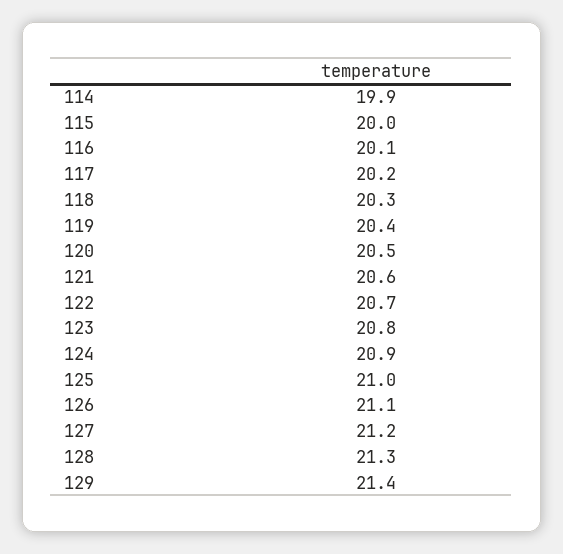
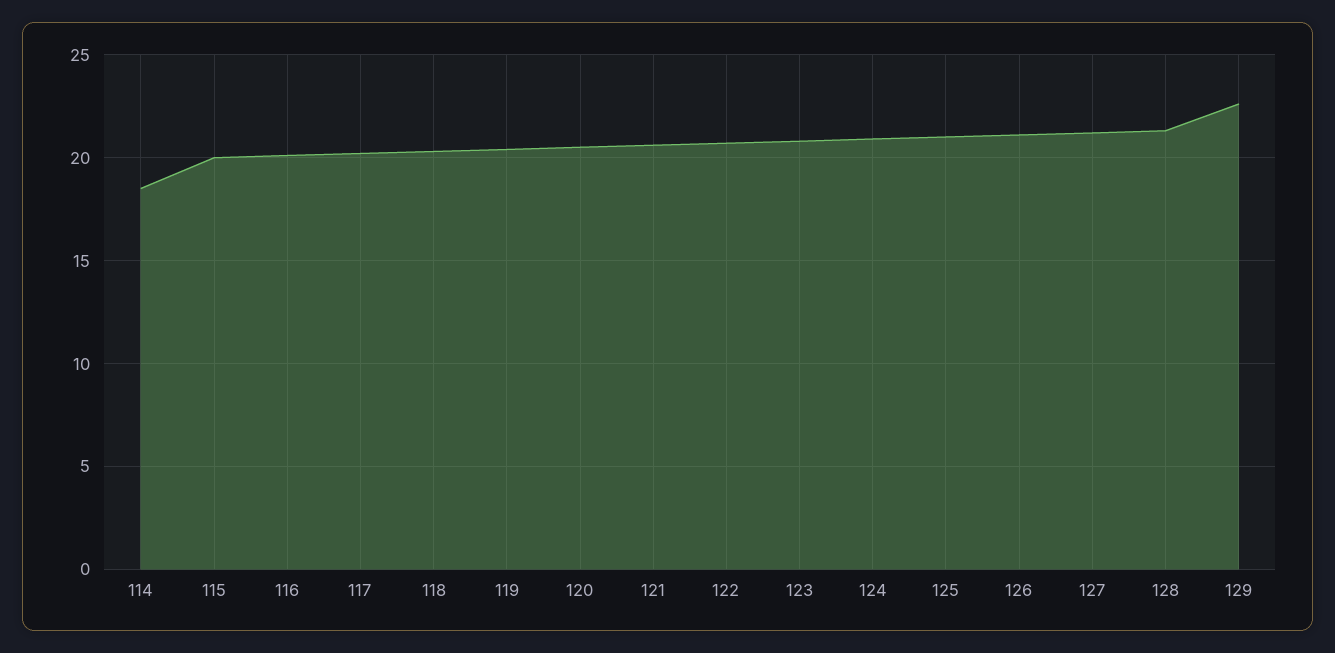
114: 19.9 -> 18.5
129: 21.4 -> 22.5

